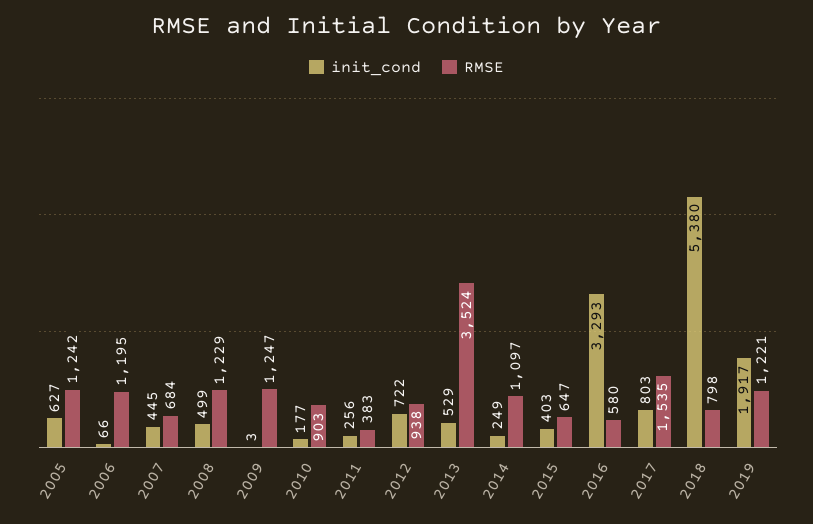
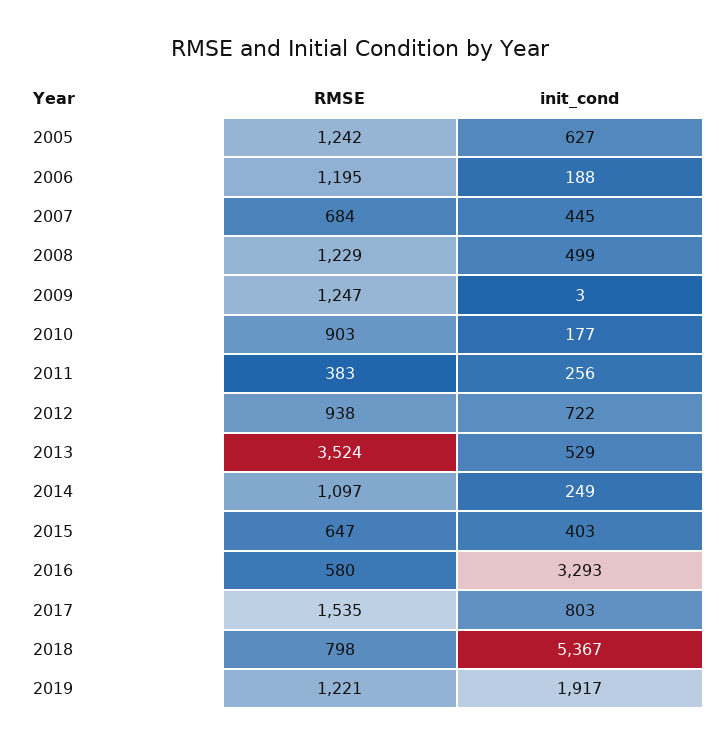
init_cond, 2006: 66 -> 188
init_cond, 2018: 5380 -> 5367

